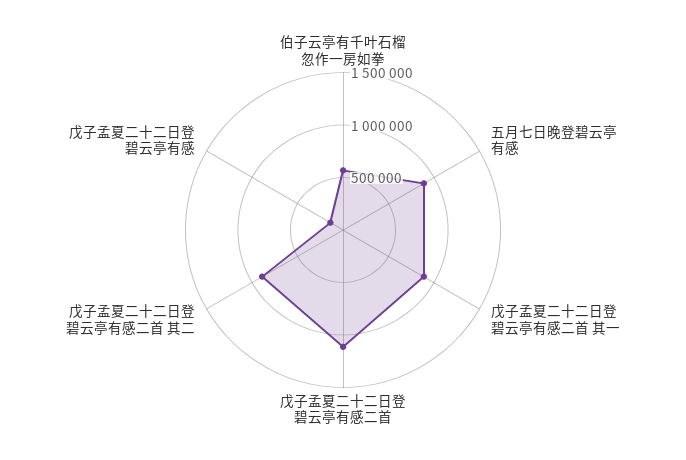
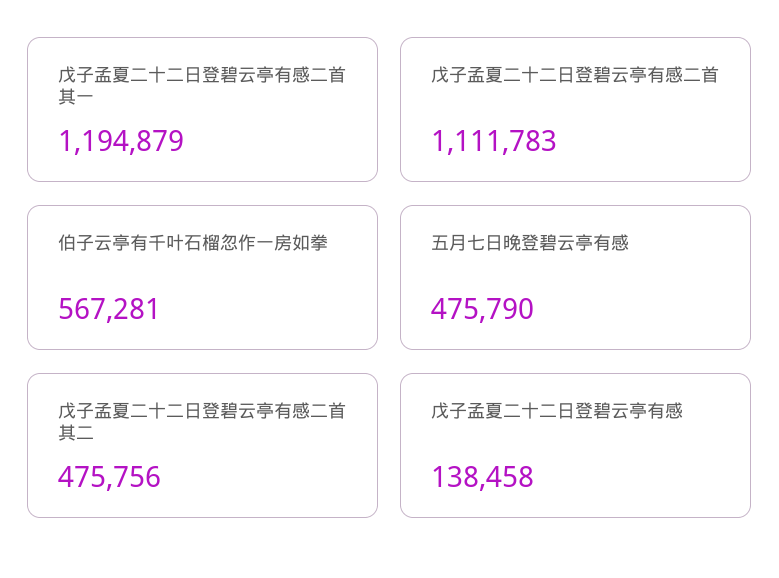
五月七日晚登碧云亭有感: 900000 -> 475790
戊子孟夏二十二日登碧云亭有感二首 其一: 900000 -> 1194879
戊子孟夏二十二日登碧云亭有感二首 其二: 900000 -> 475756

